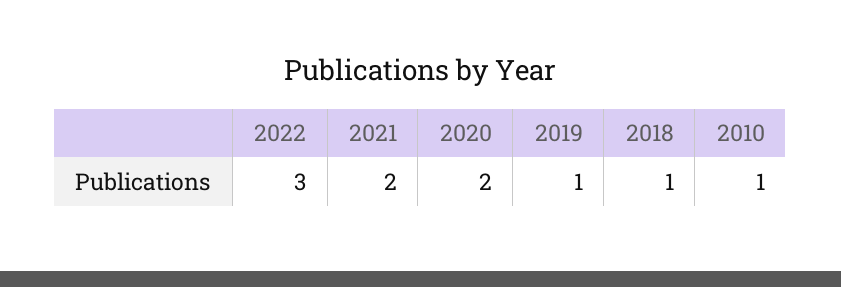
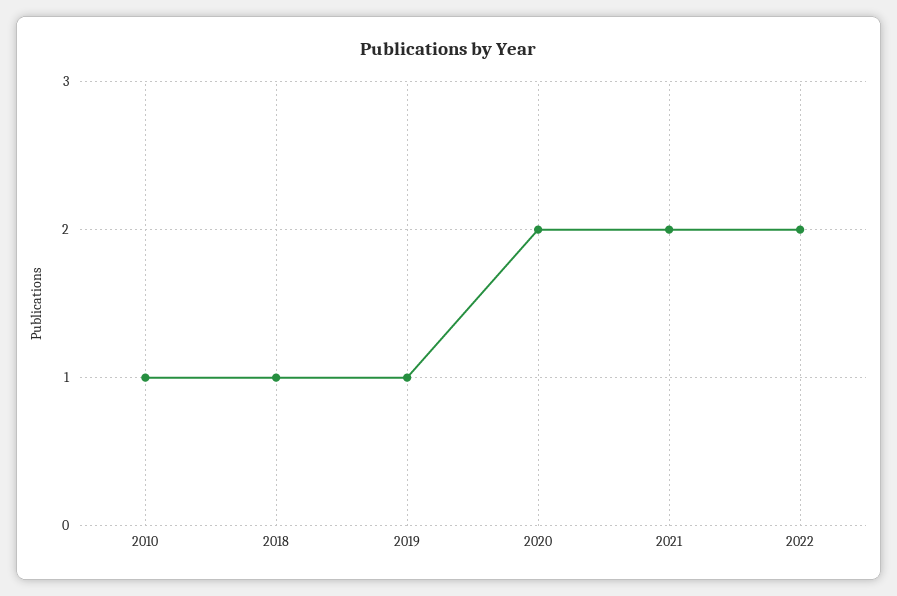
2022: 3 -> 2

